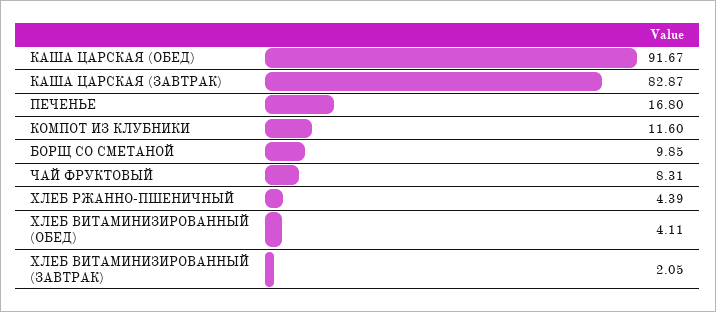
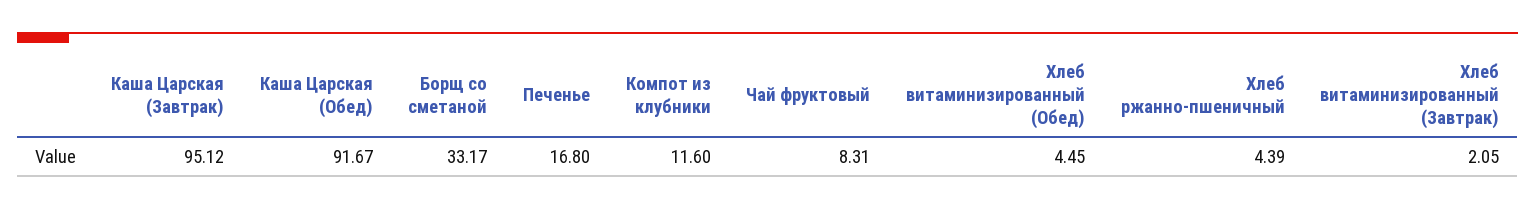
КАША ЦАРСКАЯ (ЗАВТРАК): 82.87 -> 95.12
БОРЩ СО СМЕТАНОЙ: 9.85 -> 33.17
ХЛЕБ ВИТАМИНИЗИРОВАННЫЙ (ОБЕД): 4.11 -> 4.45

